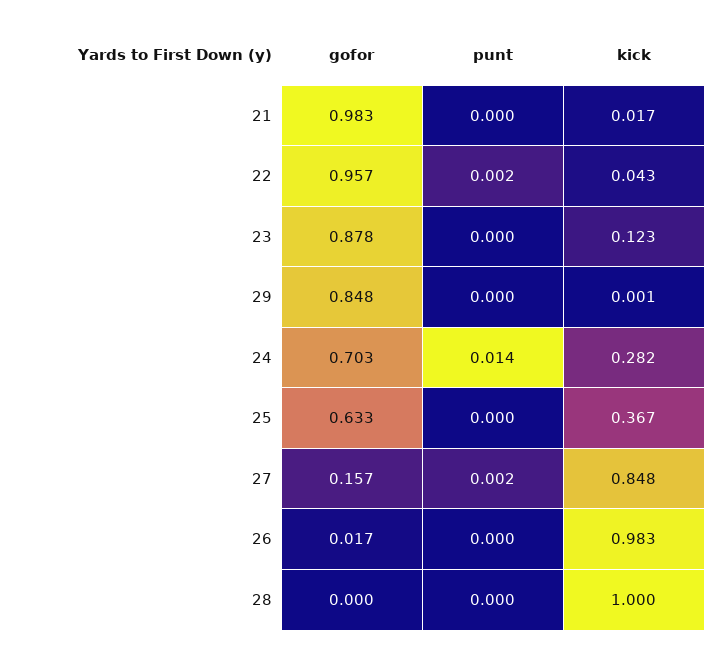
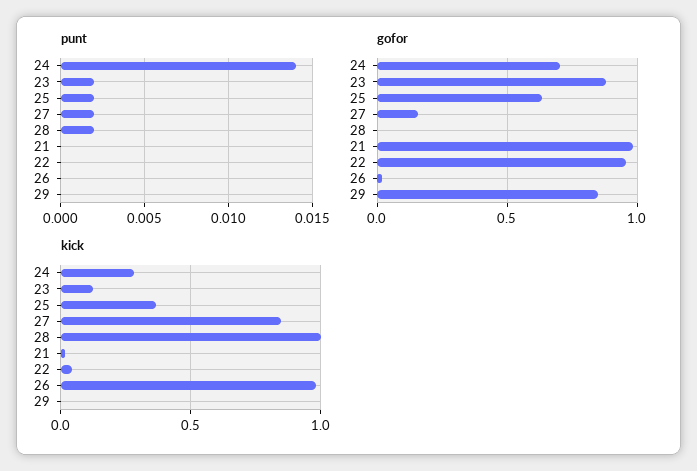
punt, 22: 0.002 -> 0
punt, 23: 0 -> 0.002
punt, 25: 0 -> 0.002
punt, 28: 0 -> 0.002

